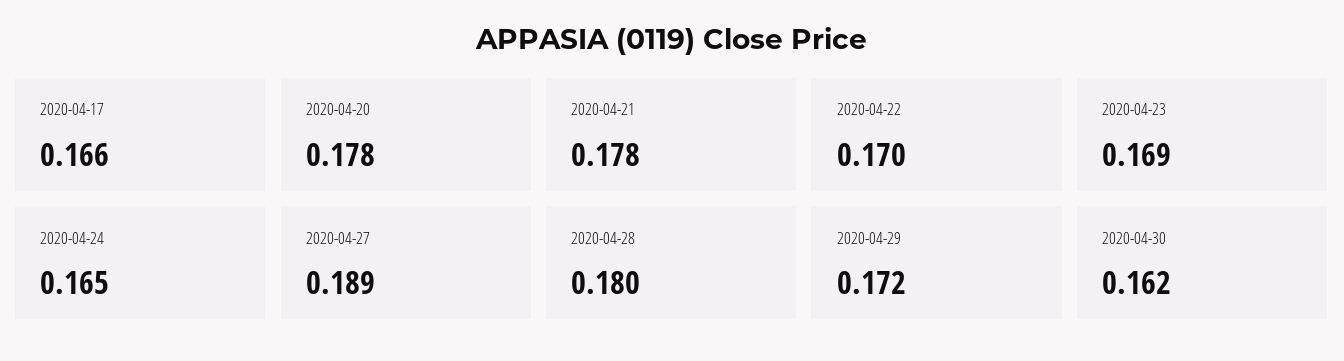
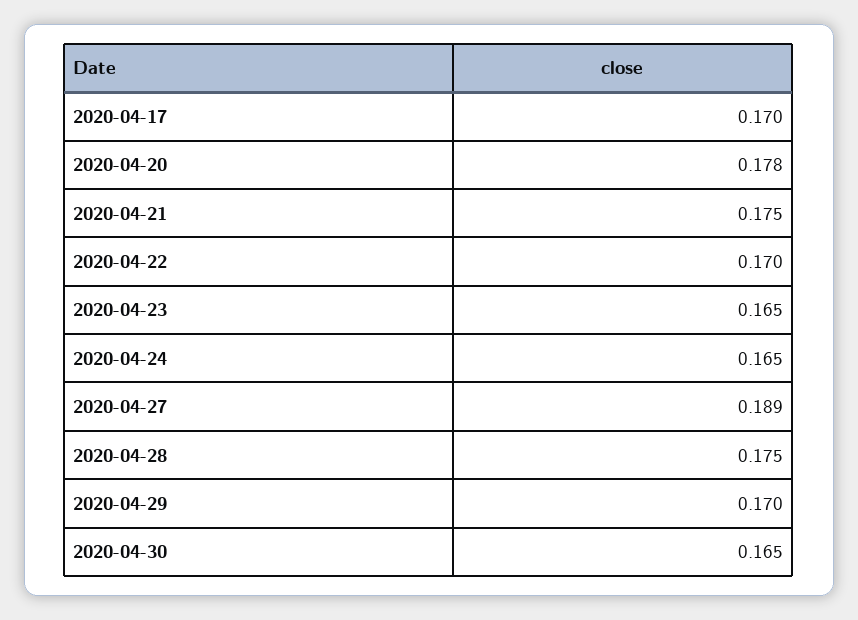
2020-04-17: 0.166 -> 0.17
2020-04-21: 0.178 -> 0.175
2020-04-23: 0.169 -> 0.165
2020-04-28: 0.18 -> 0.175
2020-04-29: 0.172 -> 0.17
2020-04-30: 0.162 -> 0.165

